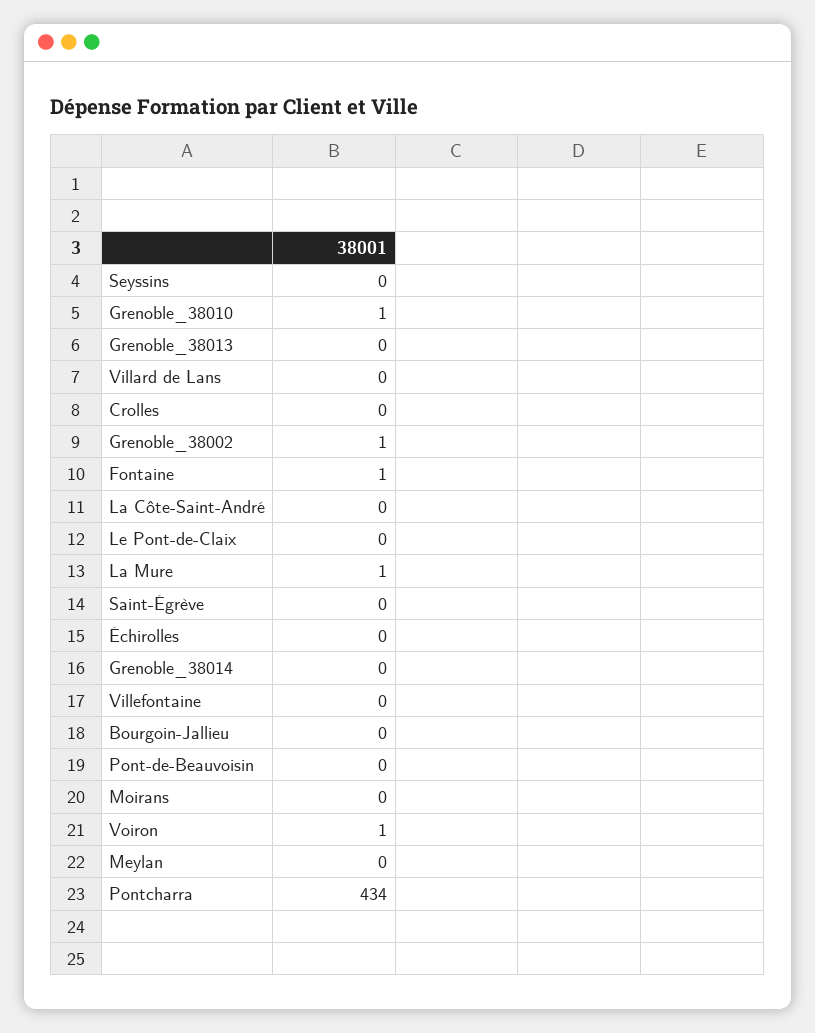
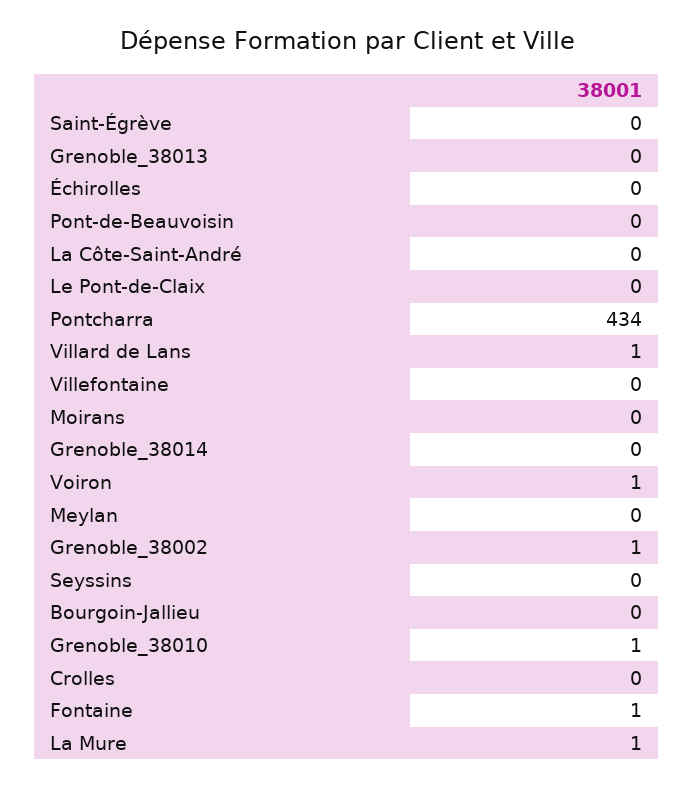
Villard de Lans: 0 -> 1

